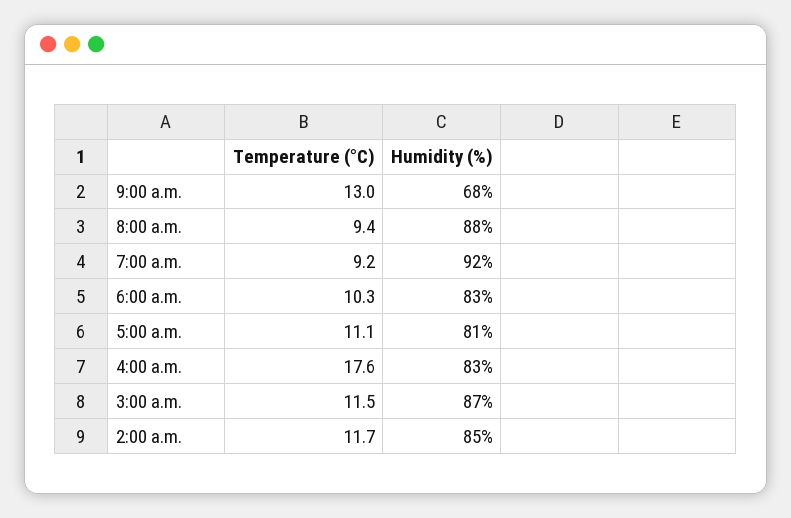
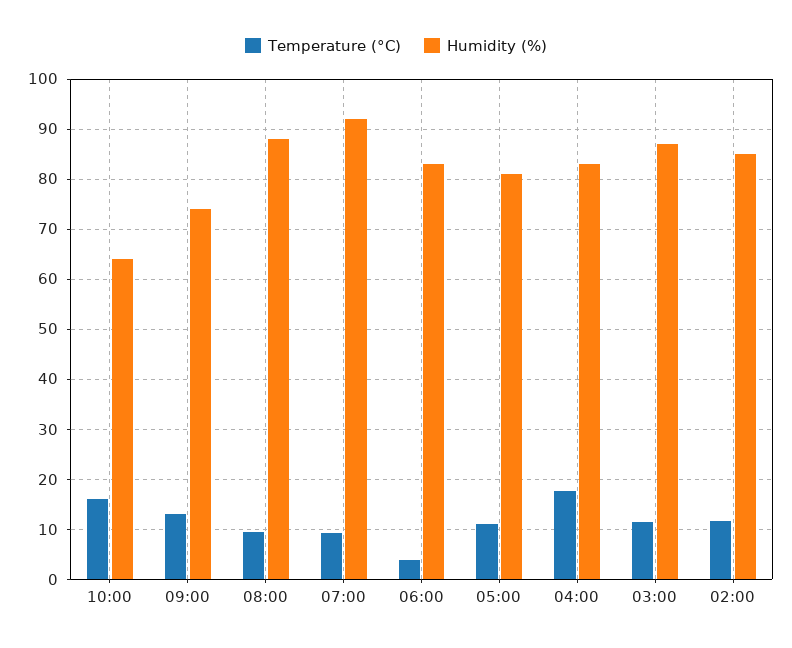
Humidity (%), 9:00 a.m.: 68 -> 74
Temperature (°C), 6:00 a.m.: 10.3 -> 4
Temperature (°C), 10:00: none -> 16
Humidity (%), 10:00: none -> 64

